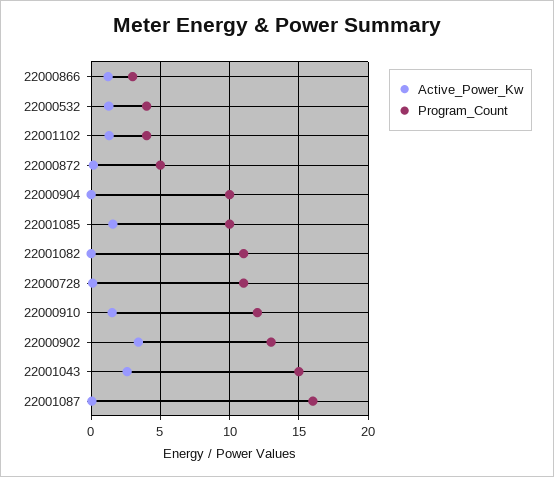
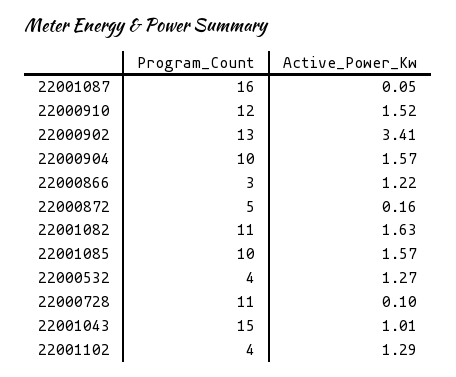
Active_Power_Kw, 22000904: 0 -> 1.57
Active_Power_Kw, 22001082: 0 -> 1.63
Active_Power_Kw, 22001043: 2.5 -> 1.01

